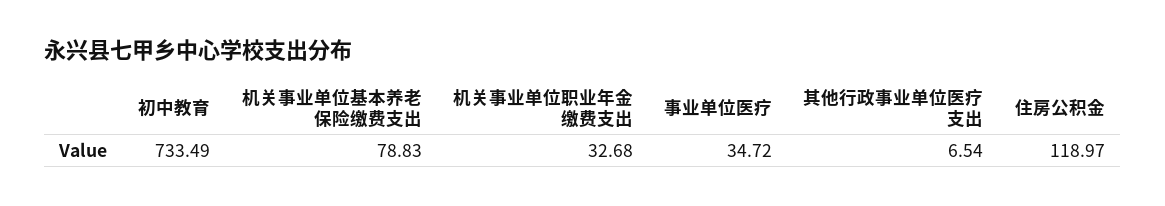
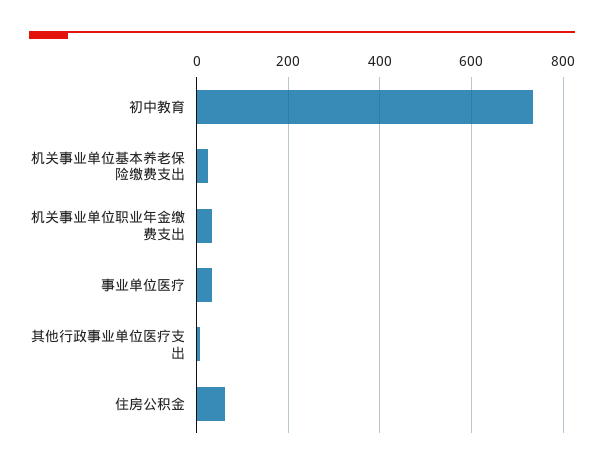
机关事业单位基本养老保险缴费支出: 78.83 -> 20
住房公积金: 118.97 -> 60

